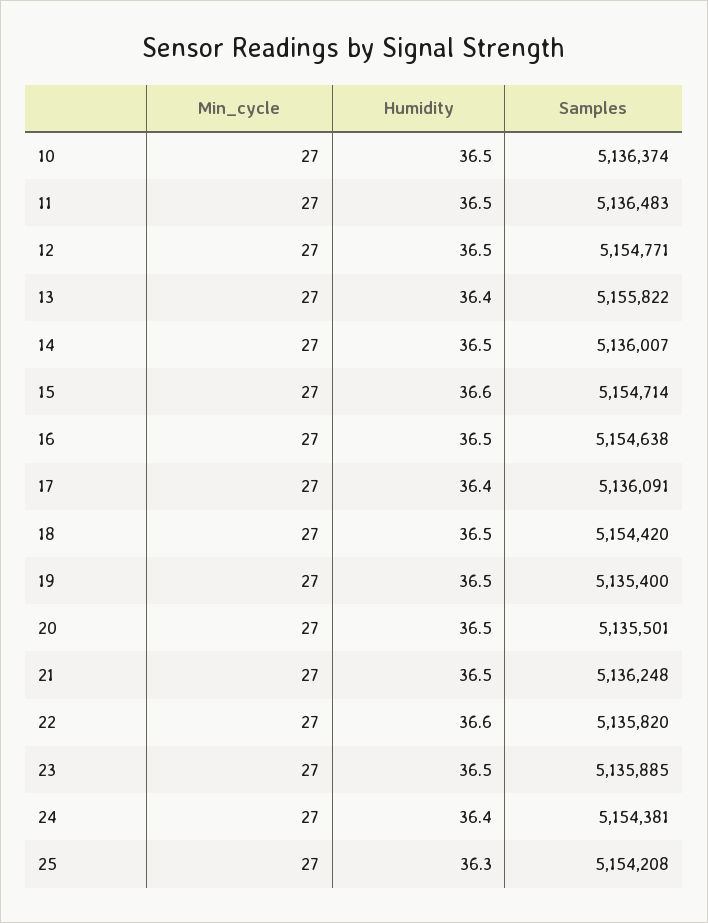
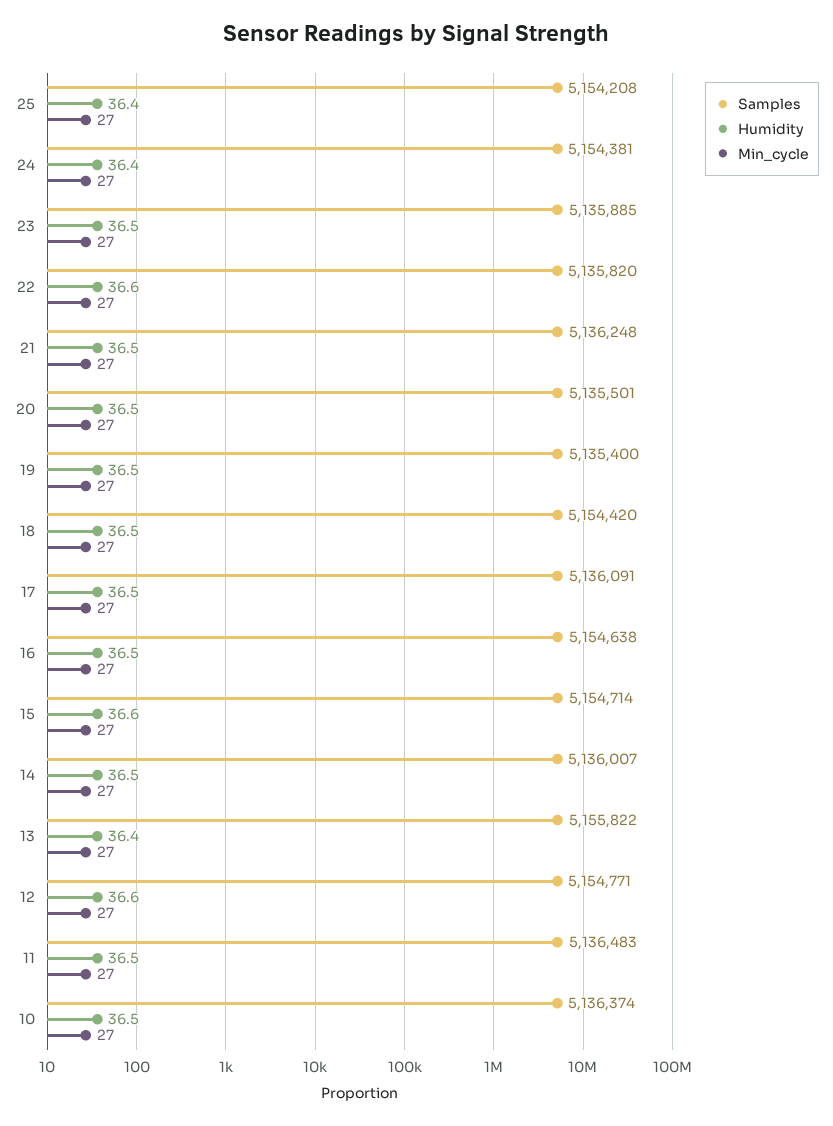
Humidity, 12: 36.5 -> 36.6
Humidity, 17: 36.4 -> 36.5
Humidity, 25: 36.3 -> 36.4

